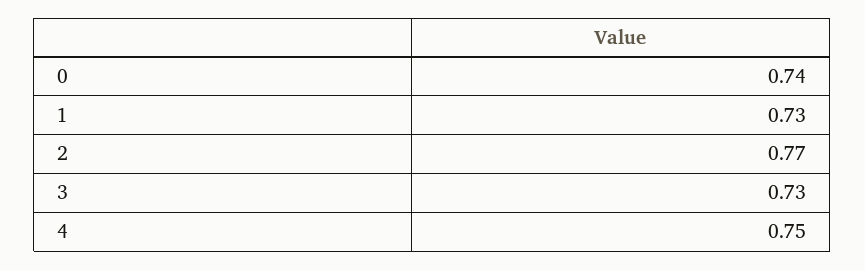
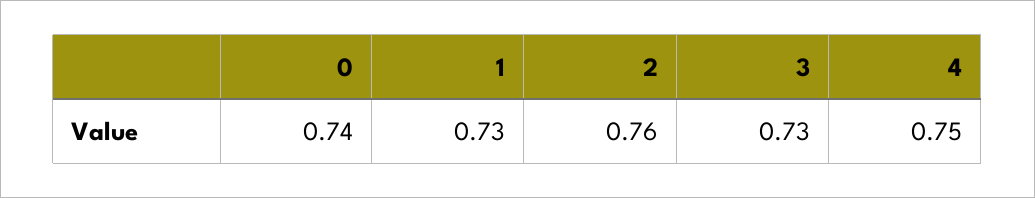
2: 0.77 -> 0.76

